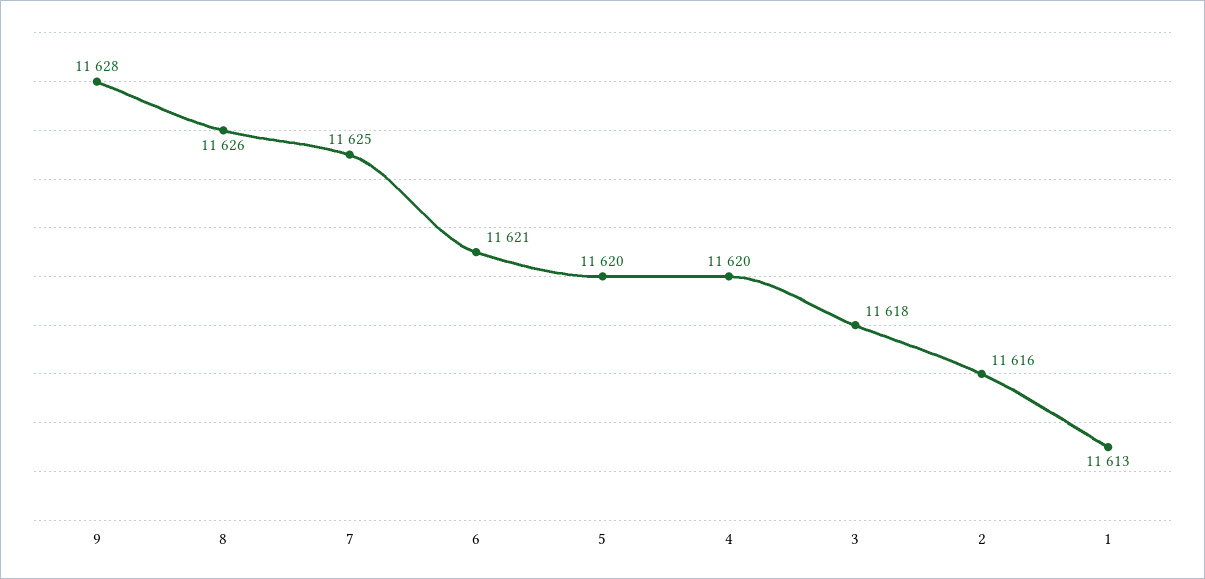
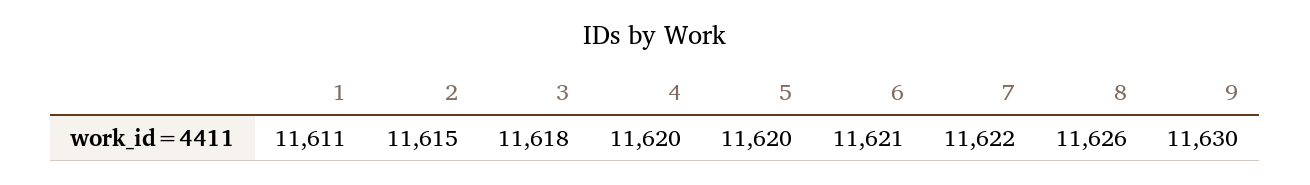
9: 11628 -> 11630
7: 11625 -> 11622
2: 11616 -> 11615
1: 11613 -> 11611

